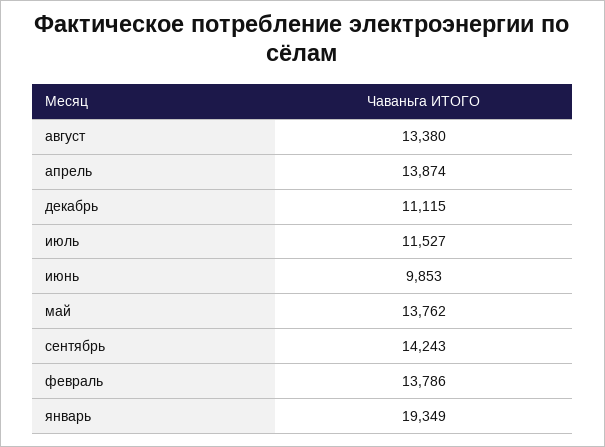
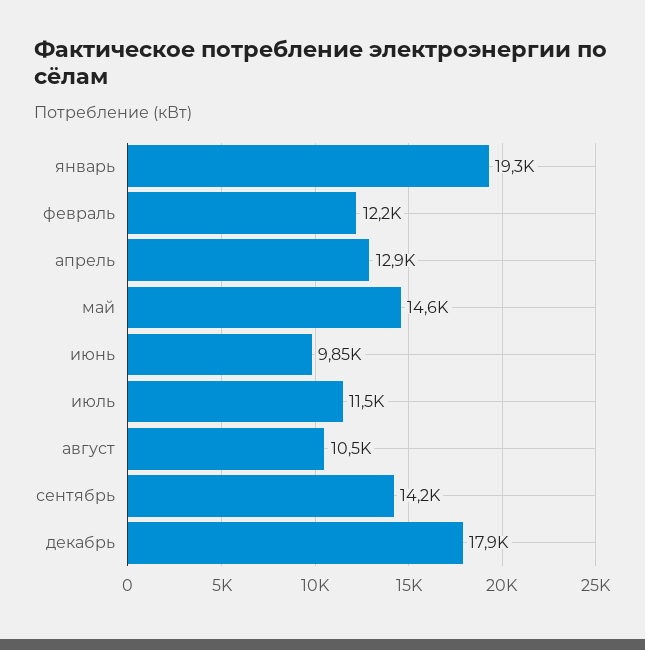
август: 13380 -> 10500
апрель: 13874 -> 12900
декабрь: 11115 -> 17900
май: 13762 -> 14600
февраль: 13786 -> 12200

